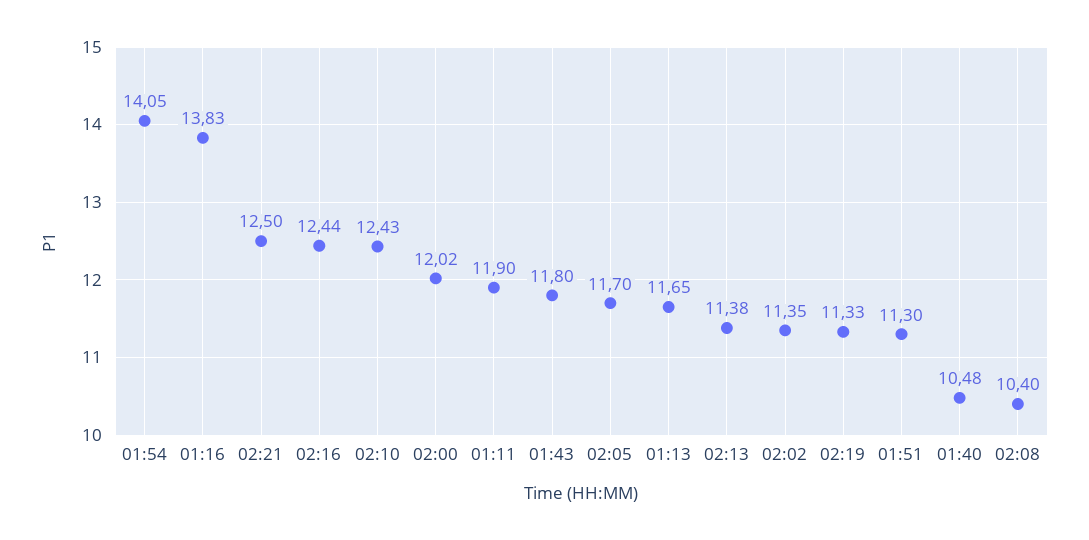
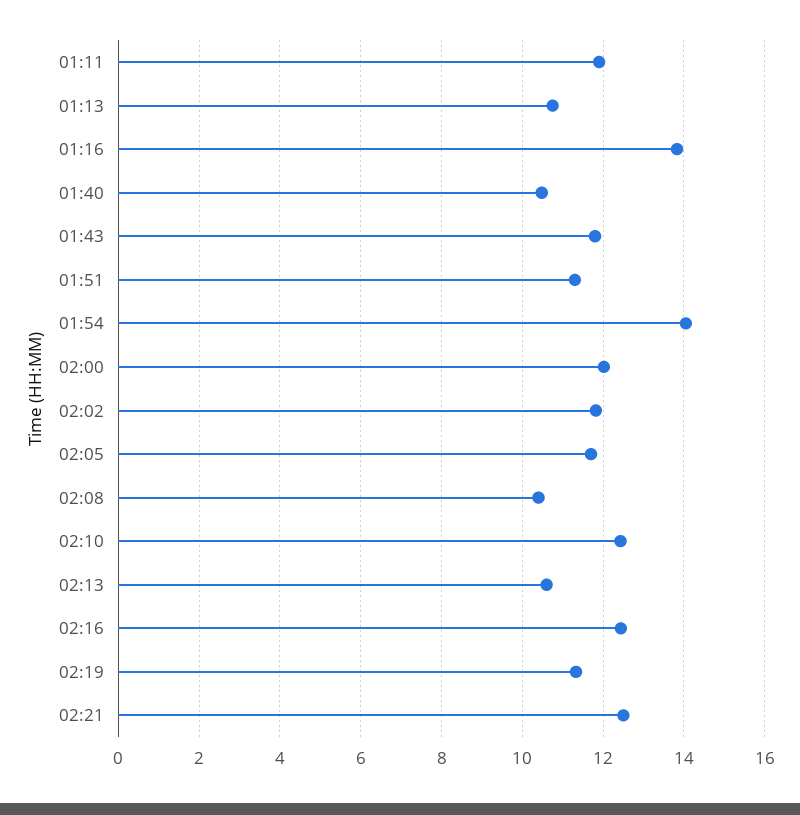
01:13: 11.65 -> 10.8
02:13: 11.38 -> 10.6
02:02: 11.35 -> 11.8

